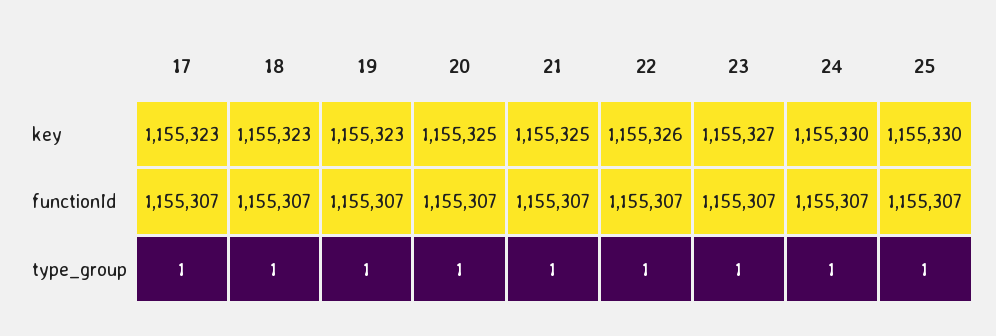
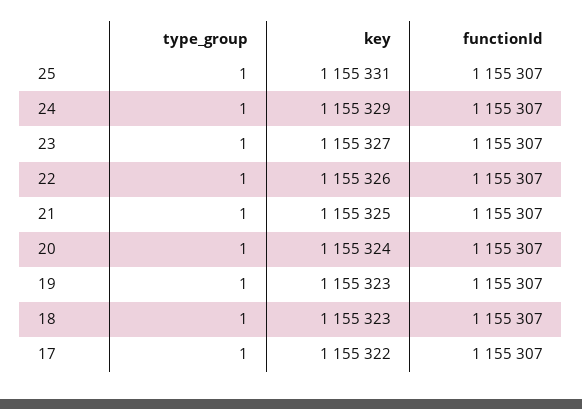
17, key: 1155323 -> 1155322
20, key: 1155325 -> 1155324
24, key: 1155330 -> 1155329
25, key: 1155330 -> 1155331

